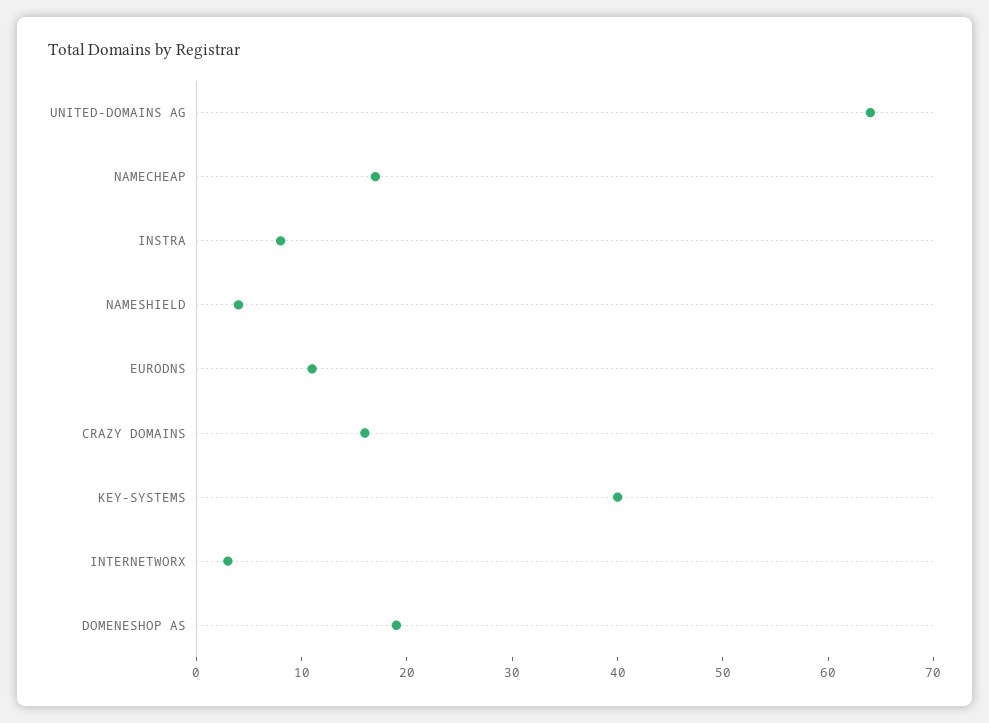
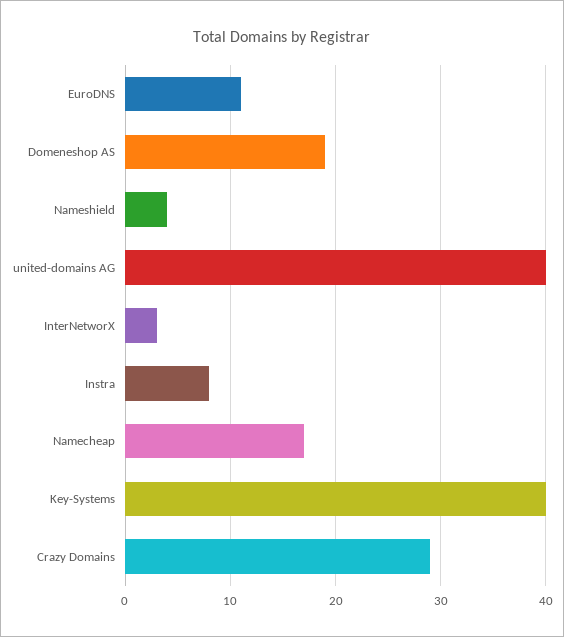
UNITED-DOMAINS AG: 64 -> 40
CRAZY DOMAINS: 16 -> 29

